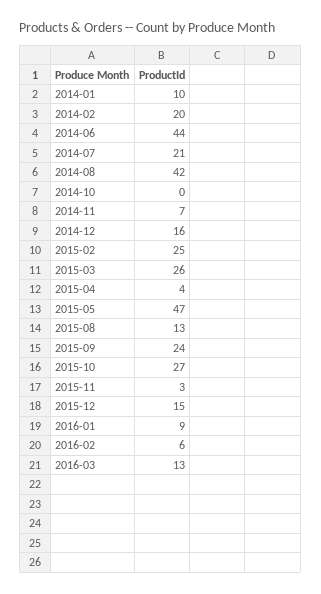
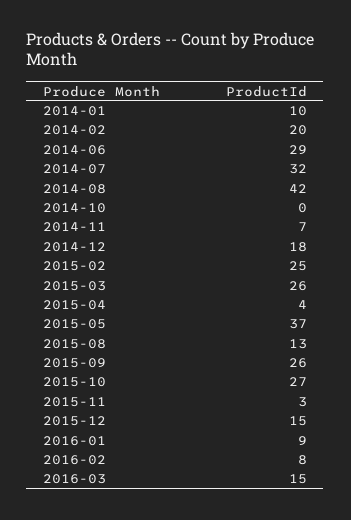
2014-06: 44 -> 29
2014-07: 21 -> 32
2014-12: 16 -> 18
2015-05: 47 -> 37
2015-09: 24 -> 26
2016-02: 6 -> 8
2016-03: 13 -> 15

